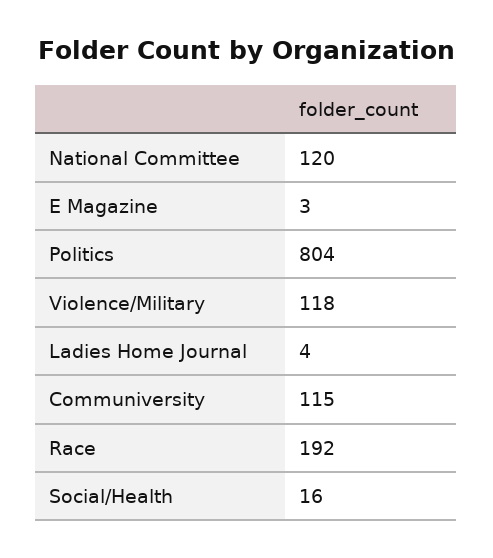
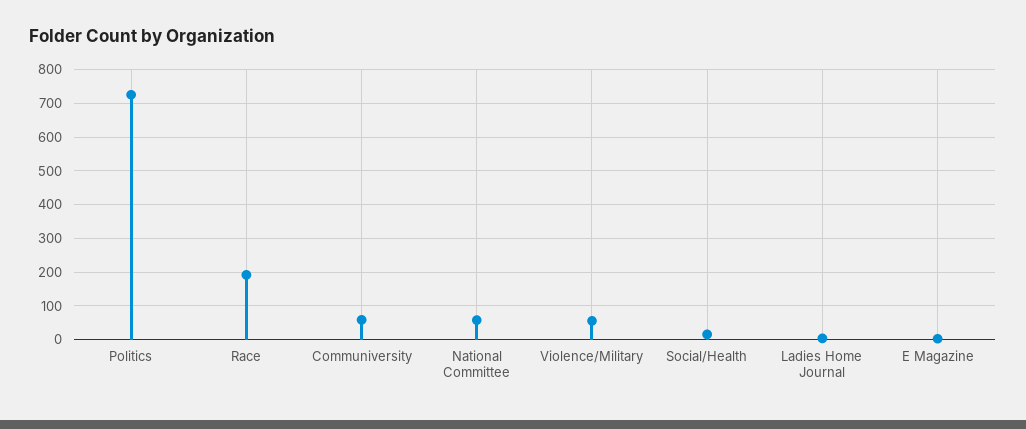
National Committee: 120 -> 60
Politics: 804 -> 720
Violence/Military: 118 -> 60
Communiversity: 115 -> 60

